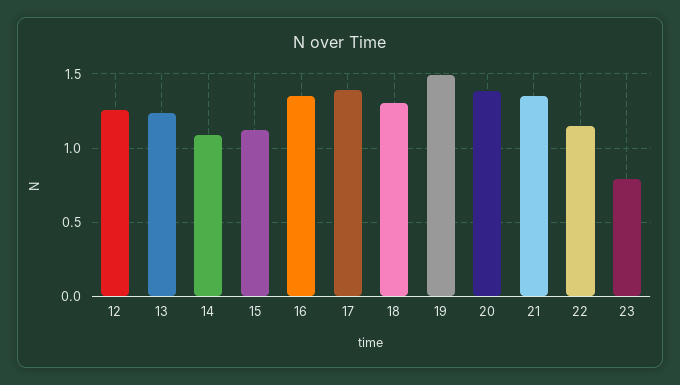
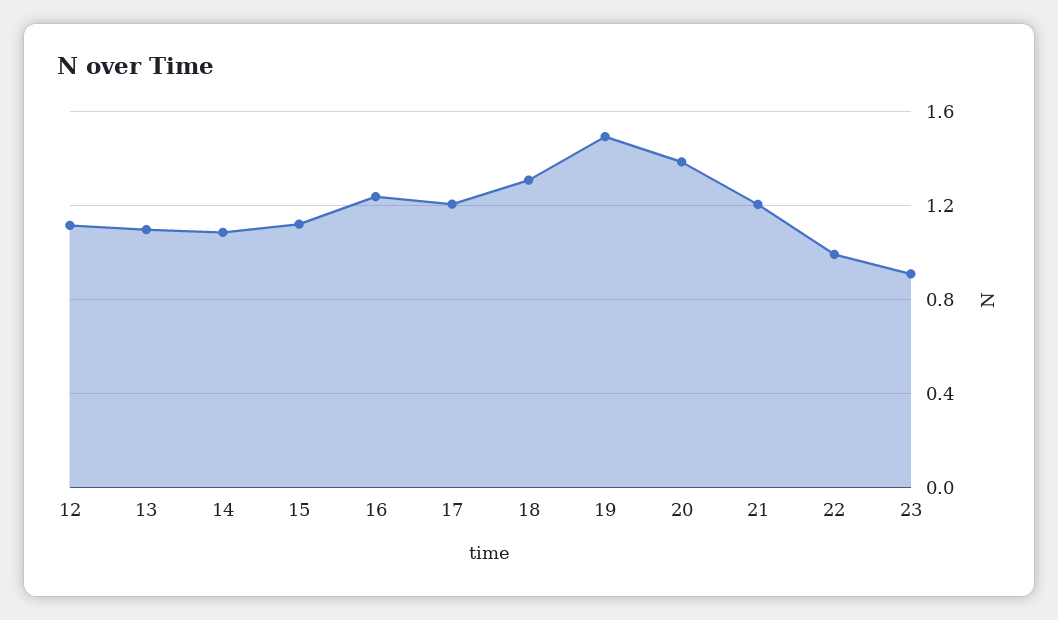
12: 1.25 -> 1.1
13: 1.25 -> 1.1
16: 1.35 -> 1.25
17: 1.4 -> 1.2
21: 1.35 -> 1.2
22: 1.15 -> 1
23: 0.8 -> 0.9

